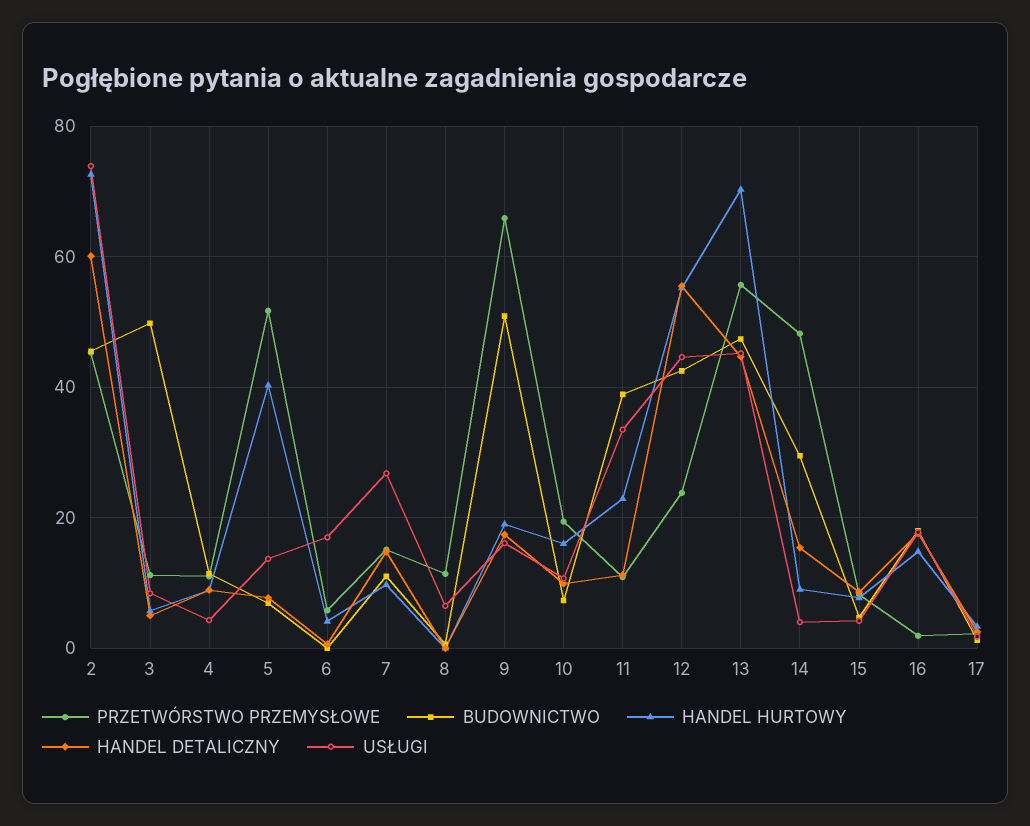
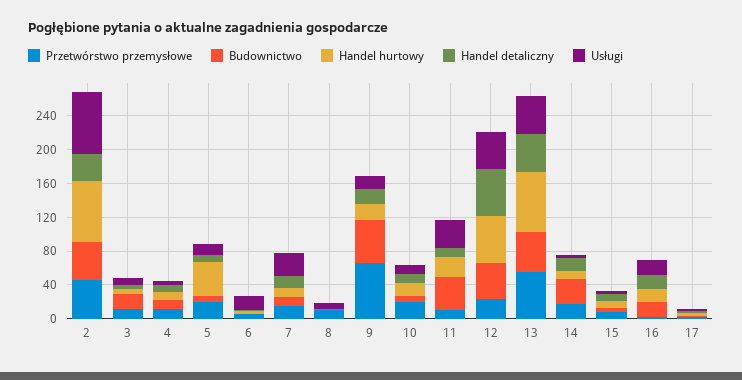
HANDEL DETALICZNY, 2: 60 -> 30
BUDOWNICTWO, 3: 50 -> 20
PRZETWÓRSTWO PRZEMYSŁOWE, 5: 52 -> 20
PRZETWÓRSTWO PRZEMYSŁOWE, 14: 48 -> 20

